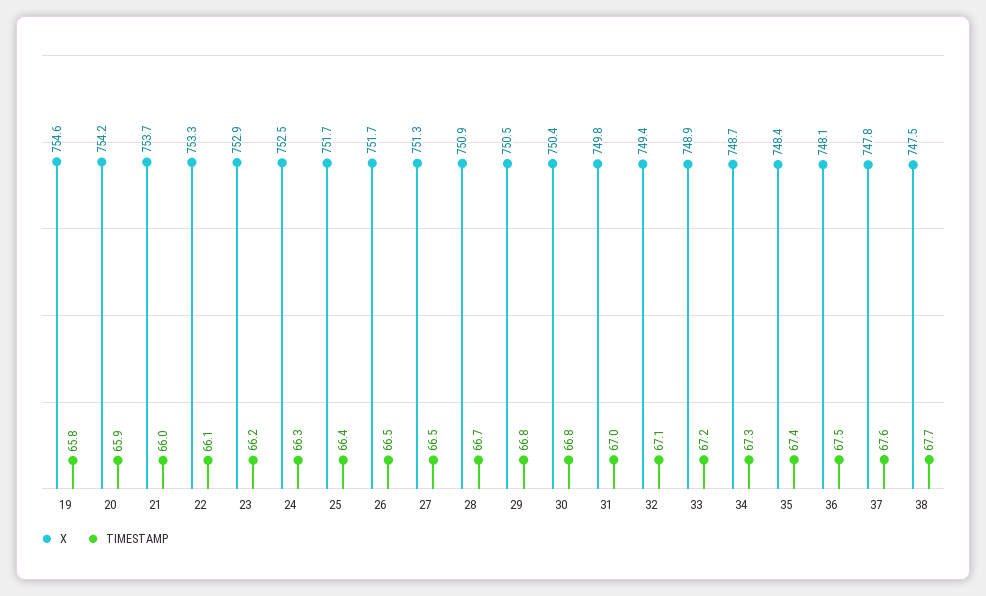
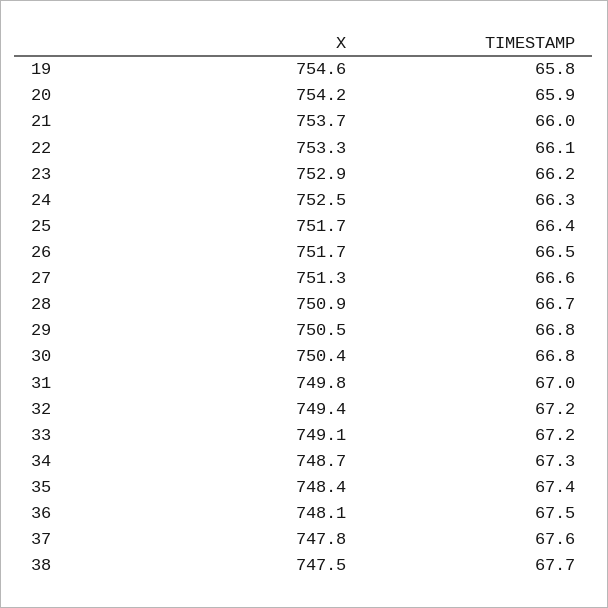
TIMESTAMP, 27: 66.5 -> 66.6
TIMESTAMP, 32: 67.1 -> 67.2
X, 33: 748.9 -> 749.1

